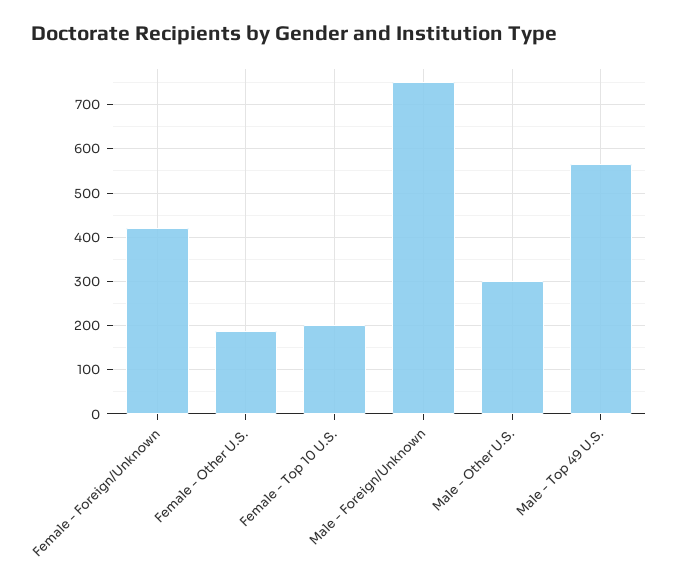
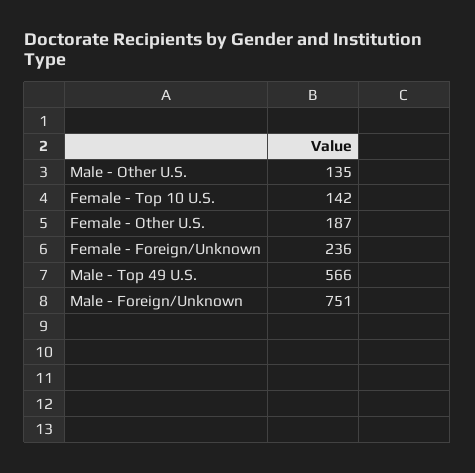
Female - Foreign/Unknown: 420 -> 236
Female - Top 10 U.S.: 200 -> 142
Male - Other U.S.: 300 -> 135

